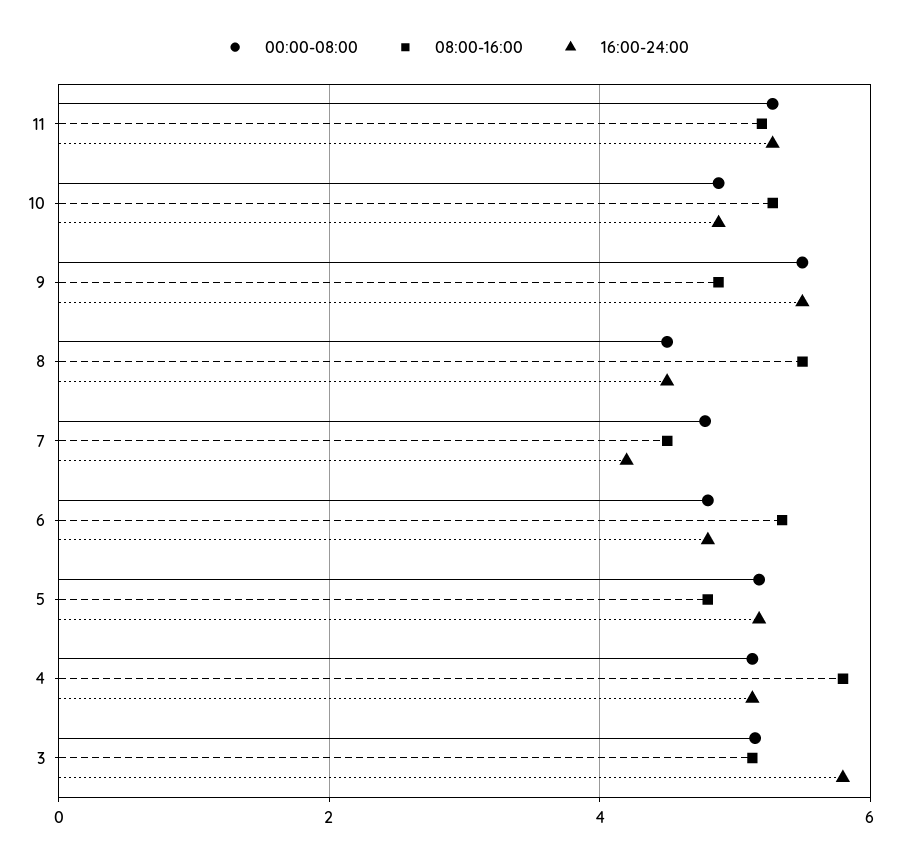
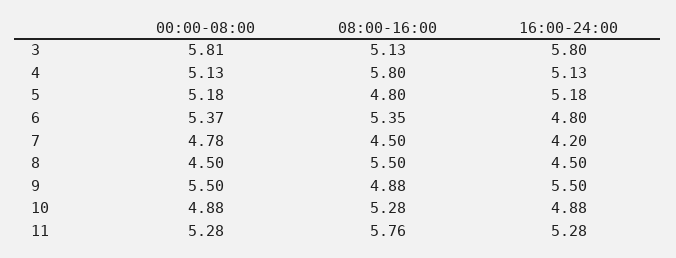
08:00-16:00, 11: 5.2 -> 5.76
00:00-08:00, 6: 4.8 -> 5.37
00:00-08:00, 3: 5.2 -> 5.81

